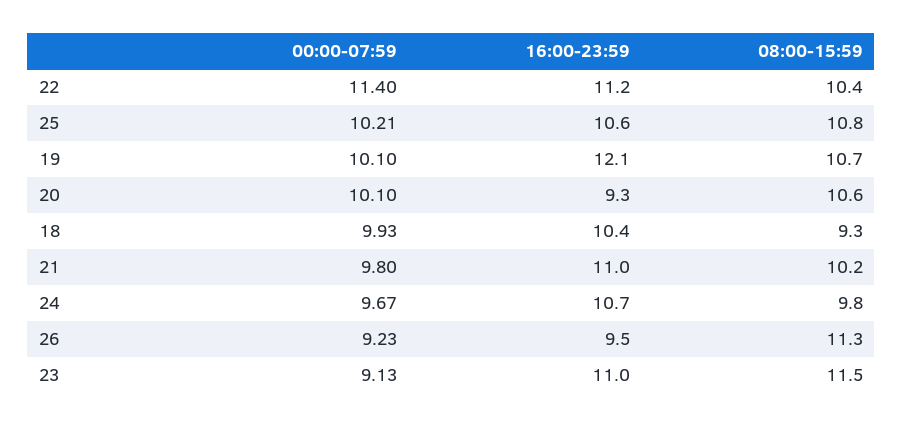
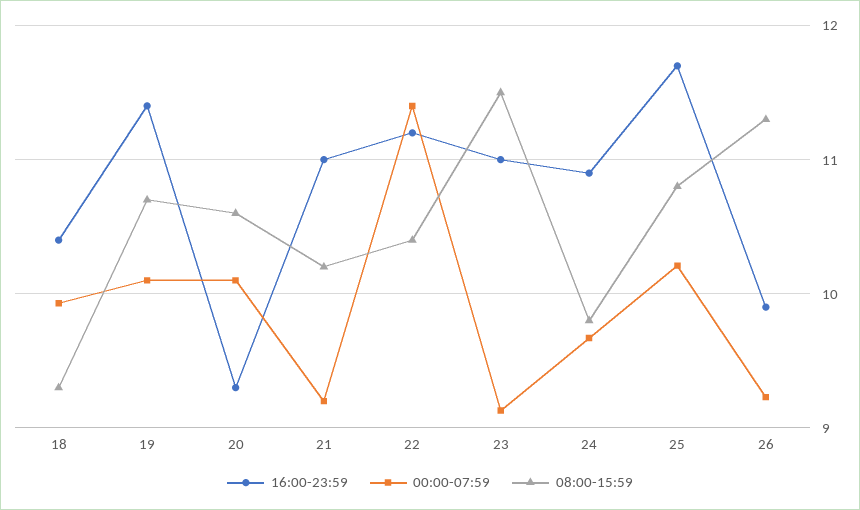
16:00-23:59, 25: 10.6 -> 11.7
16:00-23:59, 19: 12.1 -> 11.4
00:00-07:59, 21: 9.8 -> 9.2
16:00-23:59, 24: 10.7 -> 10.9
16:00-23:59, 26: 9.5 -> 9.9

